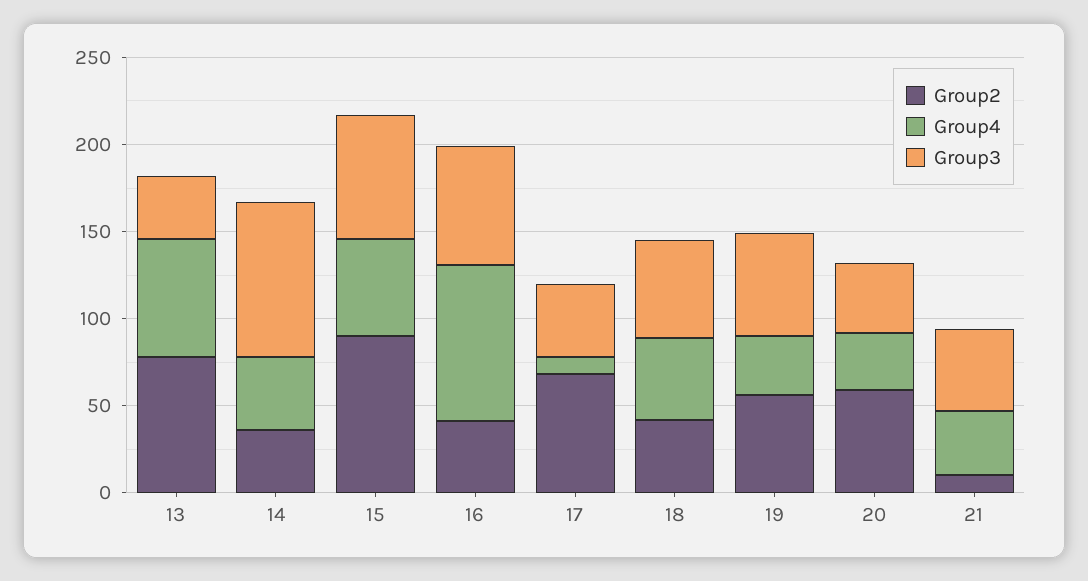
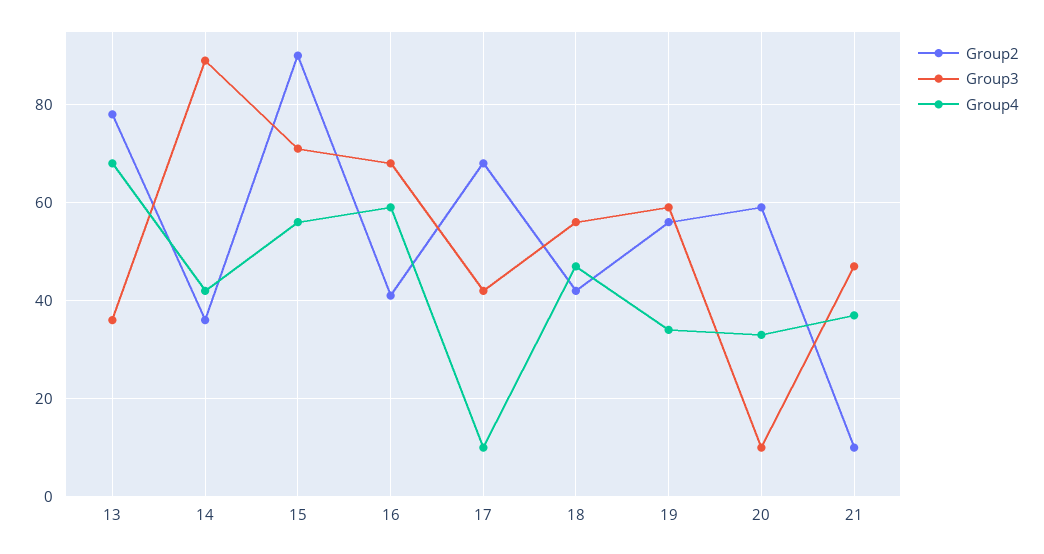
Group4, 16: 90 -> 60
Group3, 20: 40 -> 10

